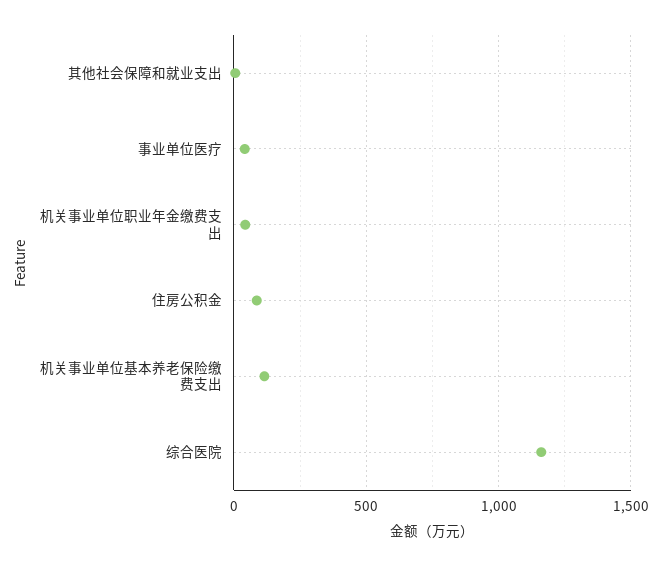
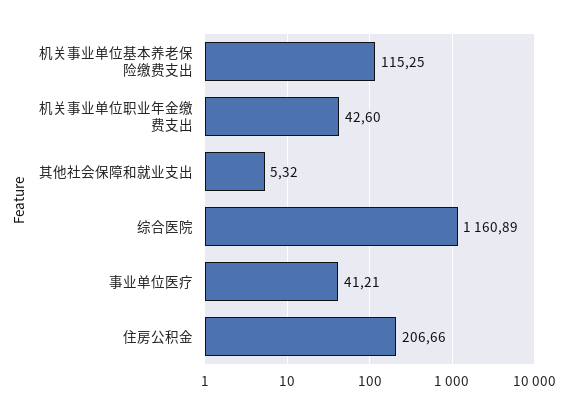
住房公积金: 100 -> 206.66

